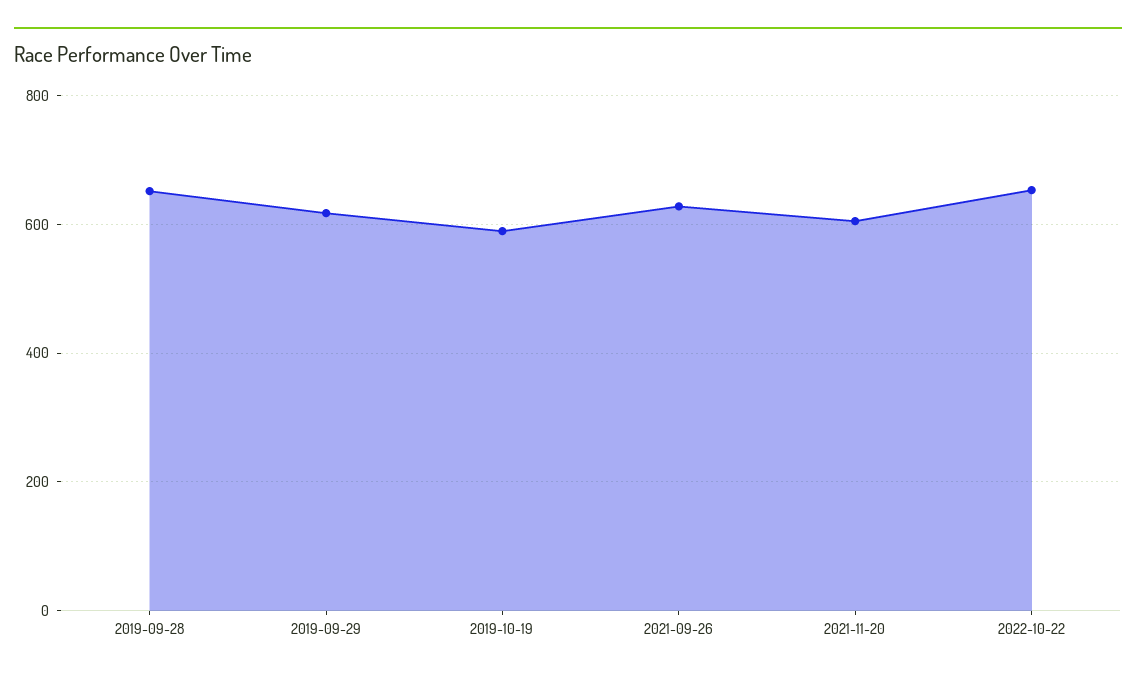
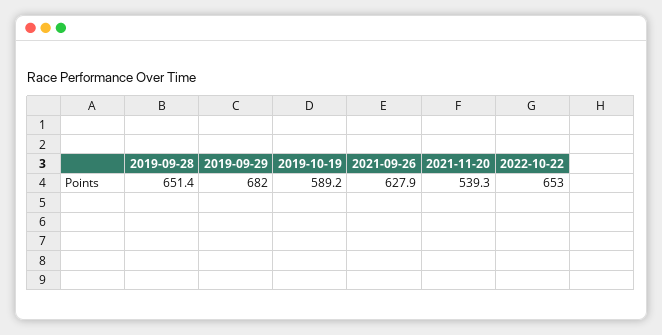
2019-09-29: 620 -> 682
2021-11-20: 600 -> 539.3

